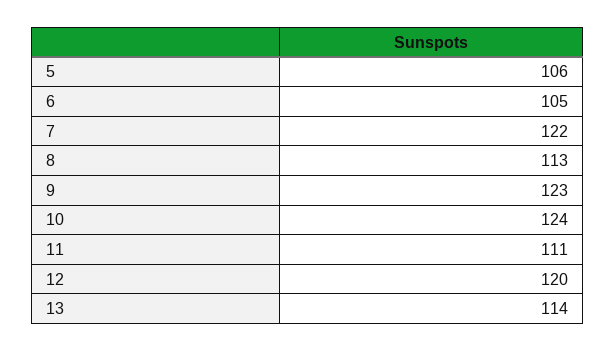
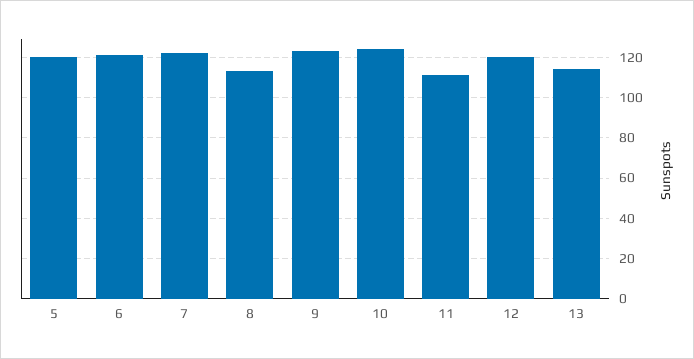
5: 106 -> 120
6: 105 -> 120

